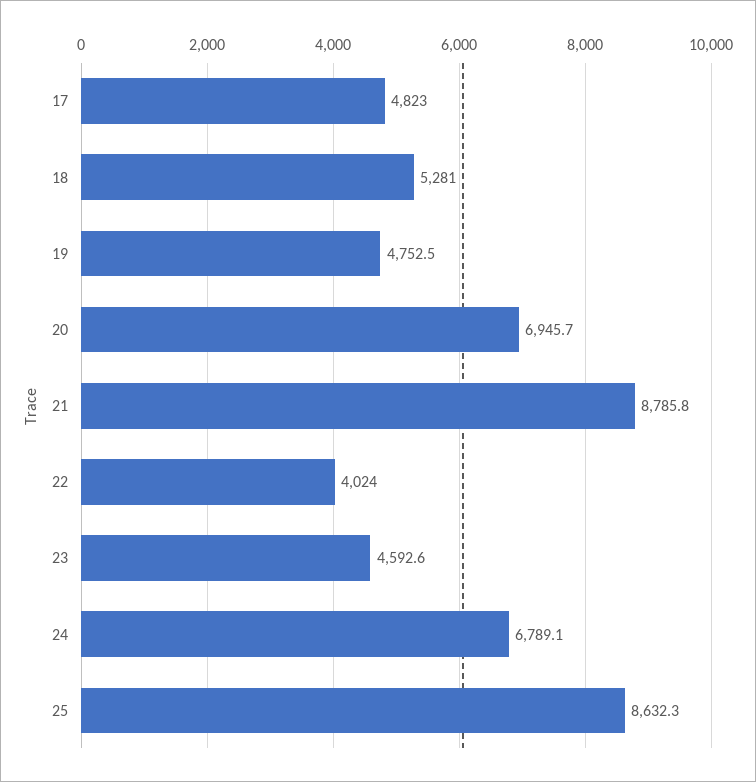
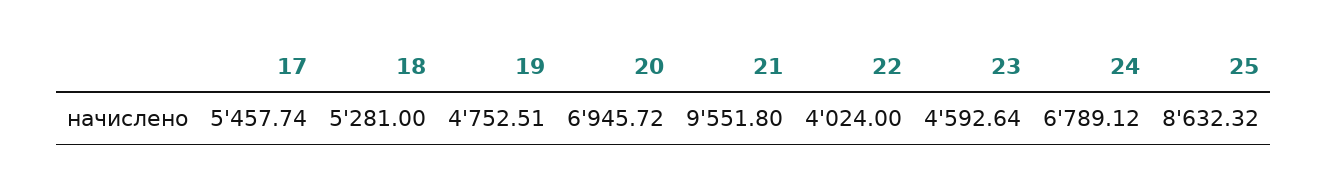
17: 4823 -> 5457.74
21: 8785.8 -> 9551.8

